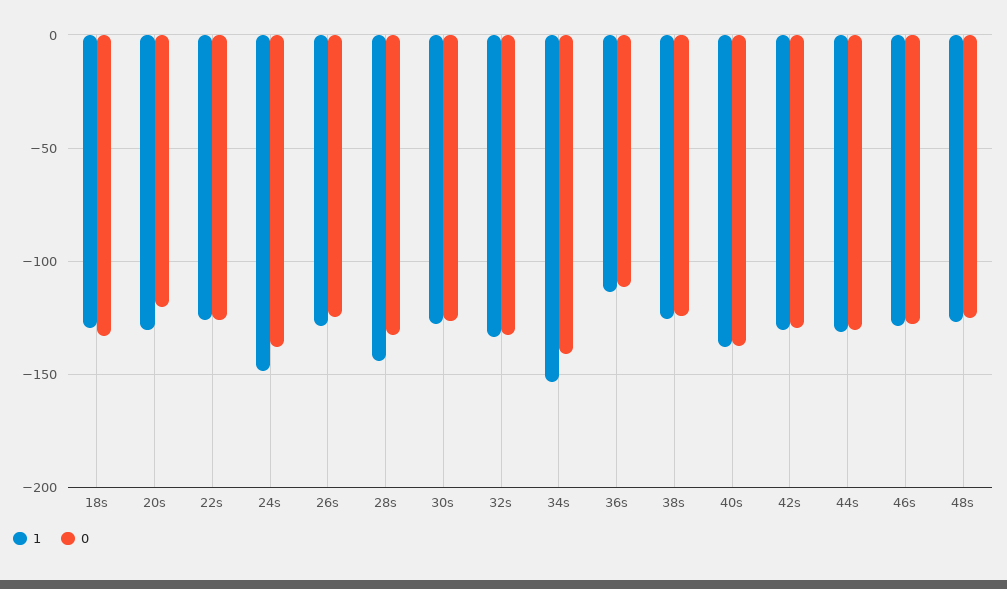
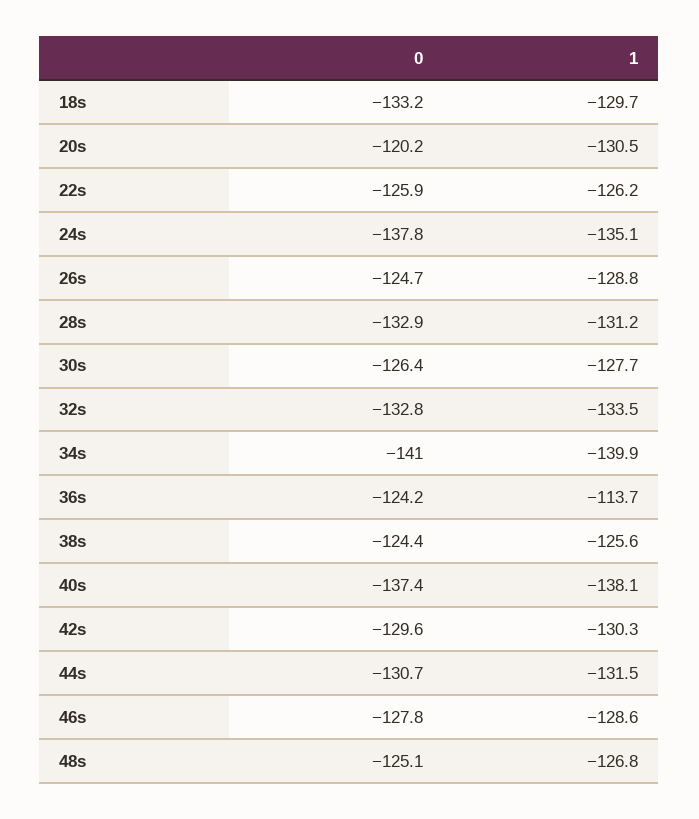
1, 24s: -150 -> -135.1
1, 28s: -145 -> -131.2
1, 34s: -155 -> -139.9
0, 36s: -110 -> -124.2

